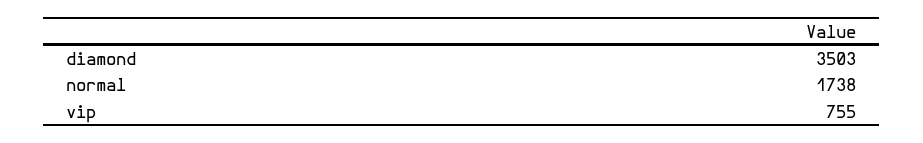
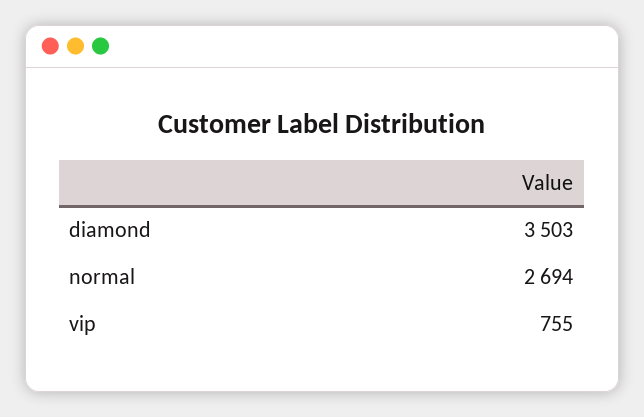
normal: 1738 -> 2694

